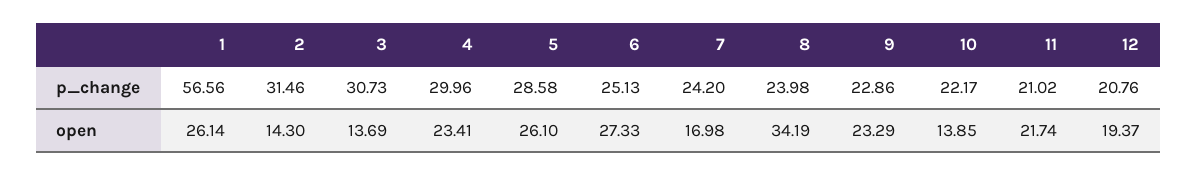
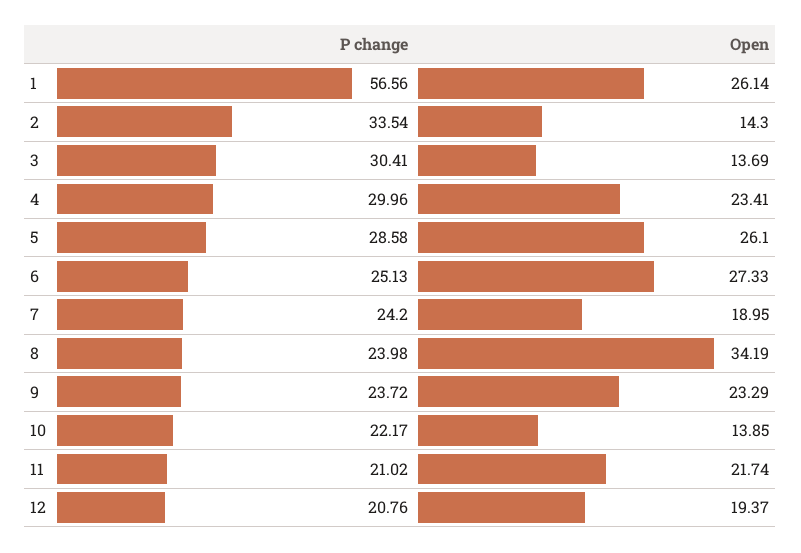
2, p_change: 31.46 -> 33.54
3, p_change: 30.73 -> 30.41
9, p_change: 22.86 -> 23.72
7, open: 16.98 -> 18.95

